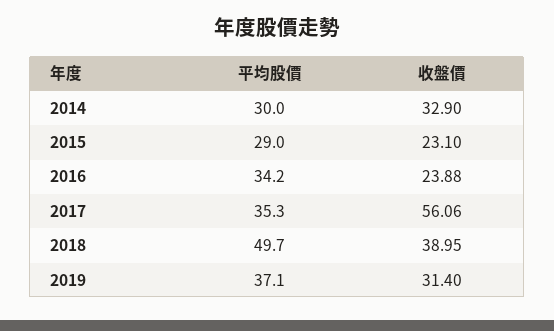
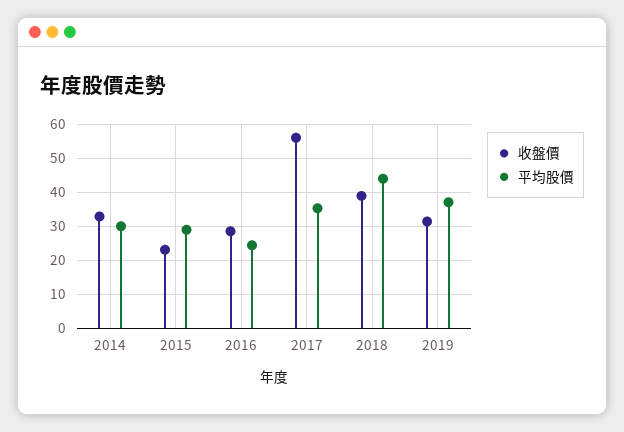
平均股價, 2016: 34.2 -> 24
收盤價, 2016: 23.88 -> 28
平均股價, 2018: 49.7 -> 44

